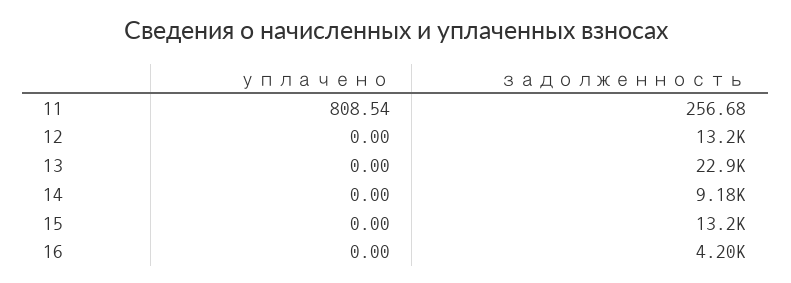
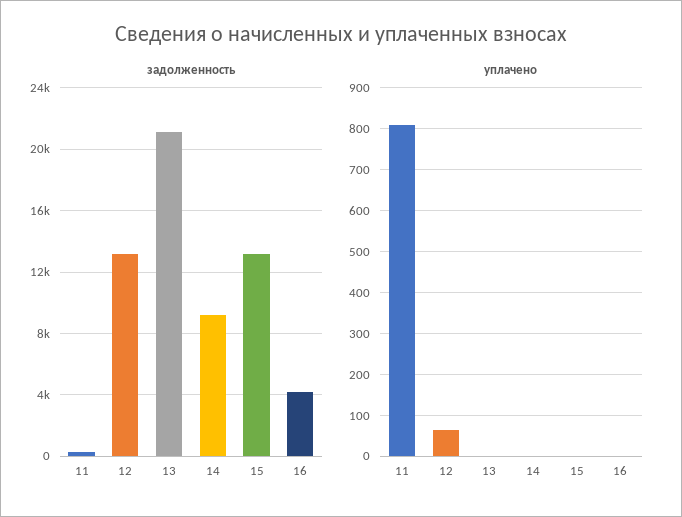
уплачено, 12: 0 -> 60
задолженность, 13: 22900 -> 21000

